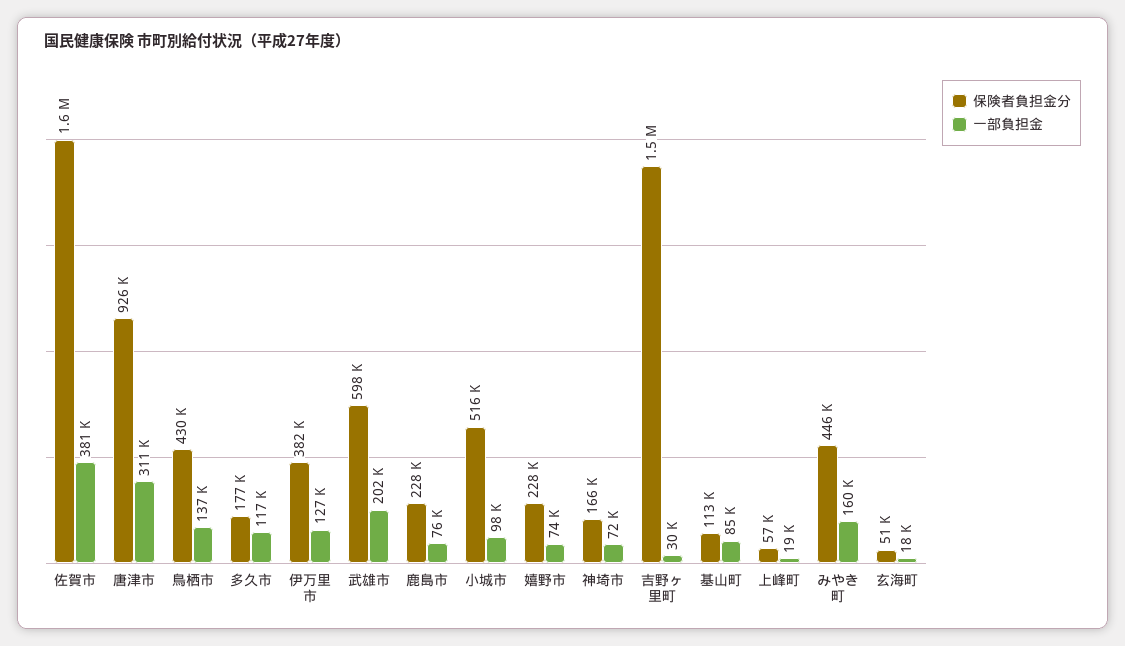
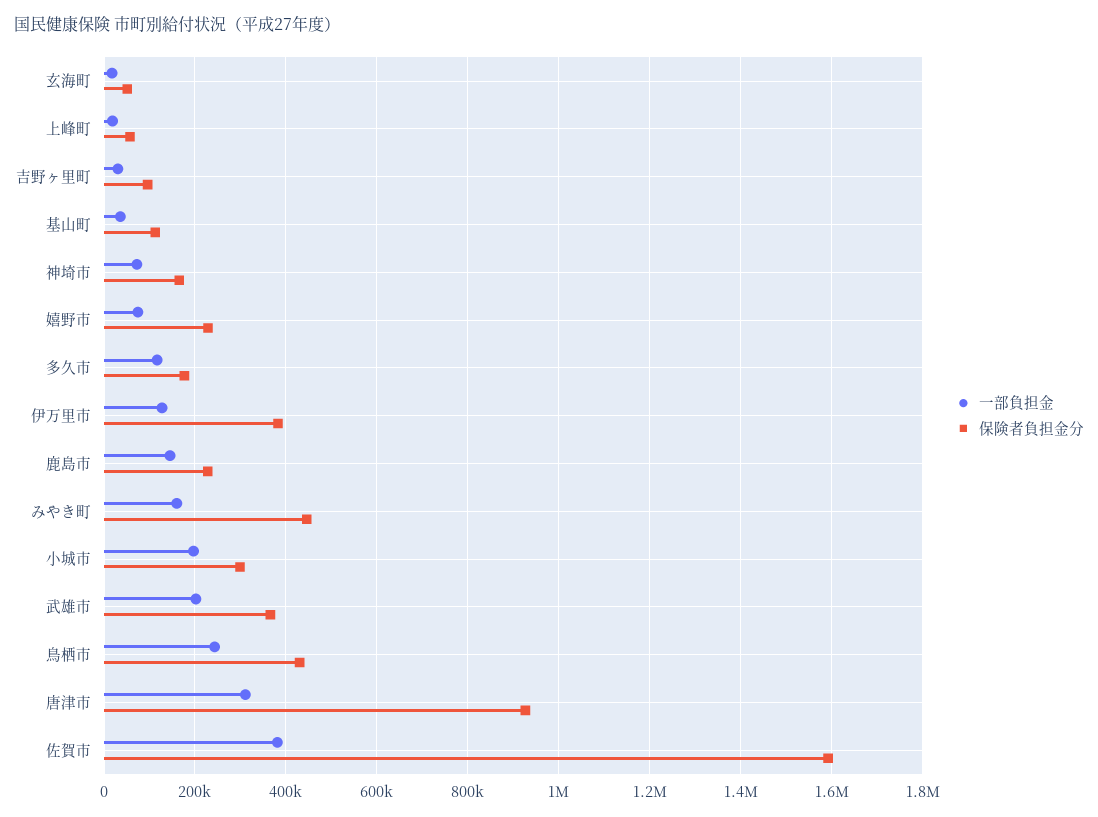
一部負担金, 鳥栖市: 137000 -> 240000
保険者負担金分, 武雄市: 598000 -> 360000
一部負担金, 鹿島市: 76000 -> 140000
保険者負担金分, 小城市: 516000 -> 300000
一部負担金, 小城市: 98000 -> 200000
保険者負担金分, 吉野ヶ里町: 1500000 -> 100000
一部負担金, 基山町: 85000 -> 40000

